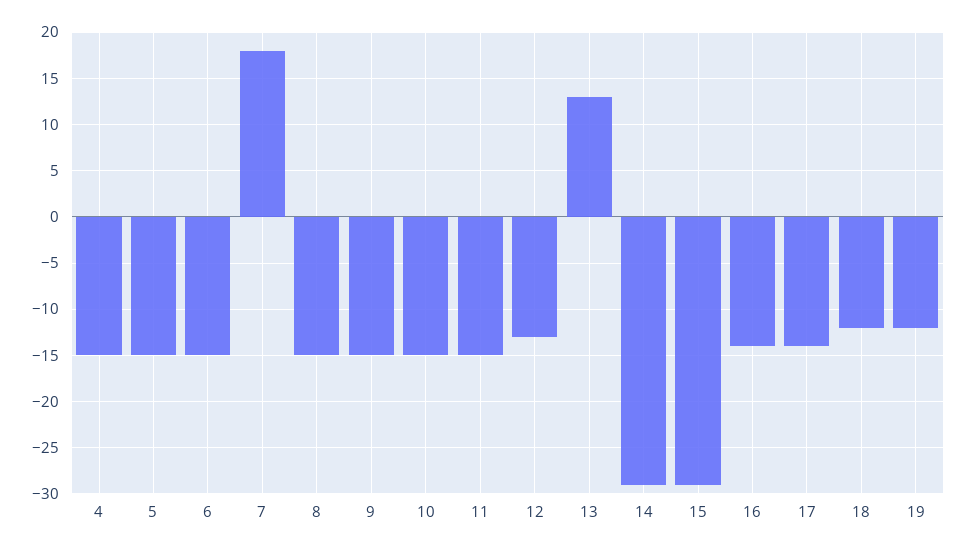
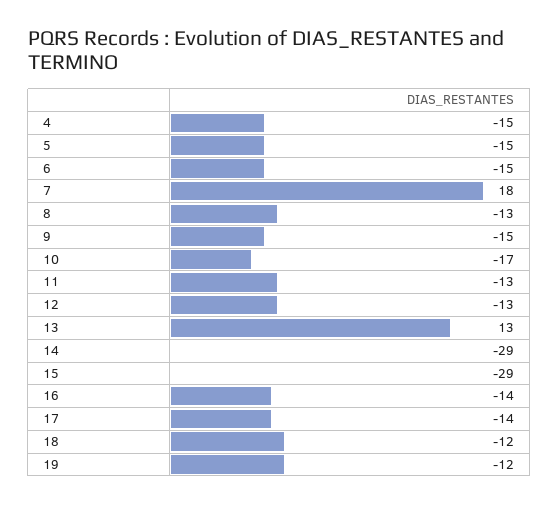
8: -15 -> -13
10: -15 -> -17
11: -15 -> -13

